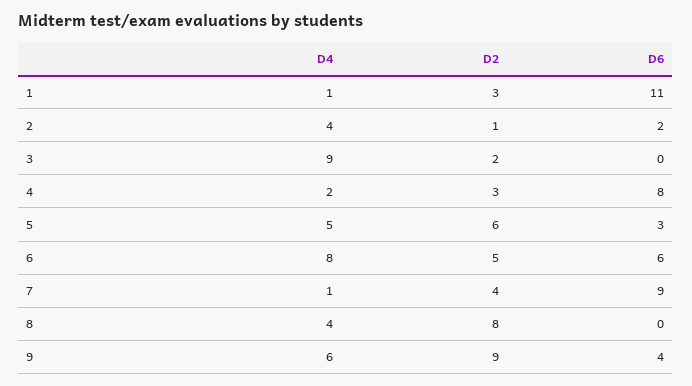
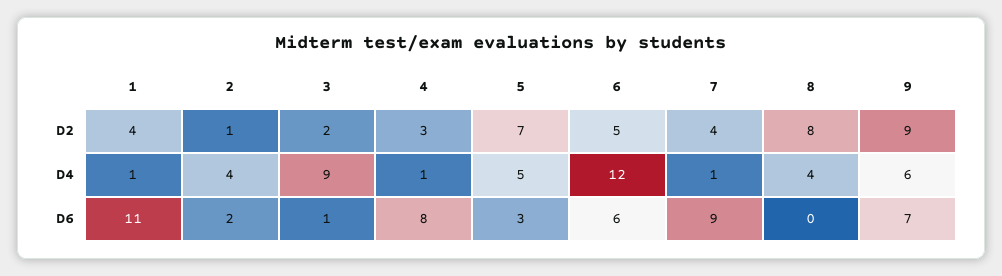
D2, 1: 3 -> 4
D6, 3: 0 -> 1
D4, 4: 2 -> 1
D2, 5: 6 -> 7
D4, 6: 8 -> 12
D6, 9: 4 -> 7

